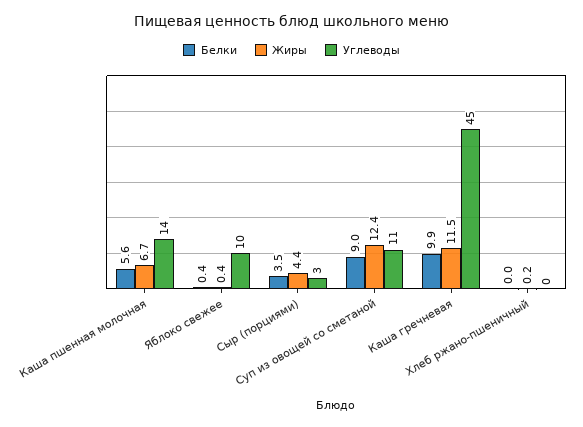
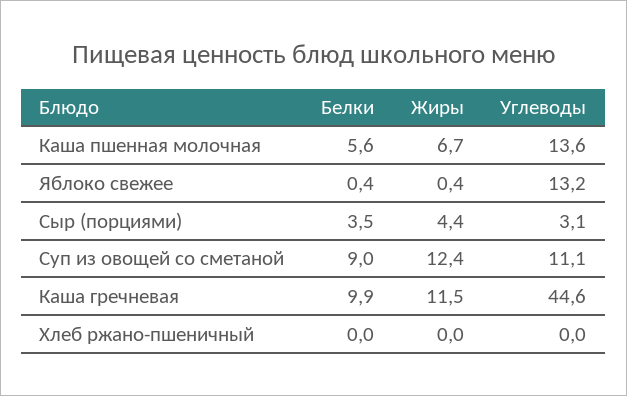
Углеводы, Яблоко свежее: 10 -> 13.2
Жиры, Хлеб ржано-пшеничный: 0.2 -> 0

